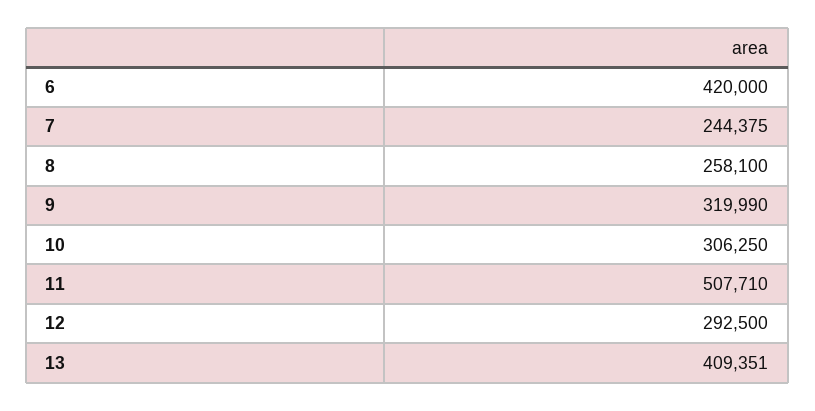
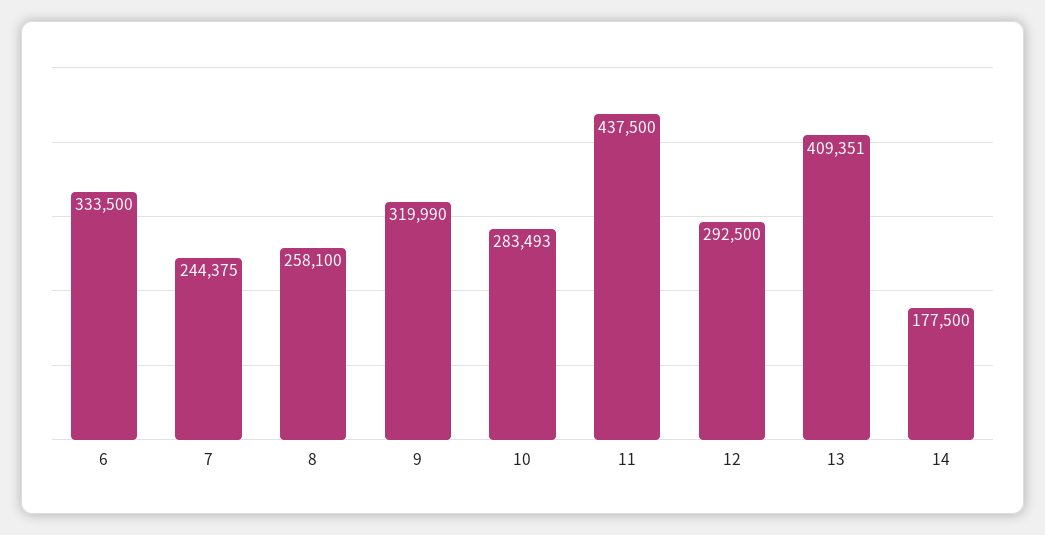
6: 420000 -> 333500
10: 306250 -> 283493
11: 507710 -> 437500
14: none -> 177500

